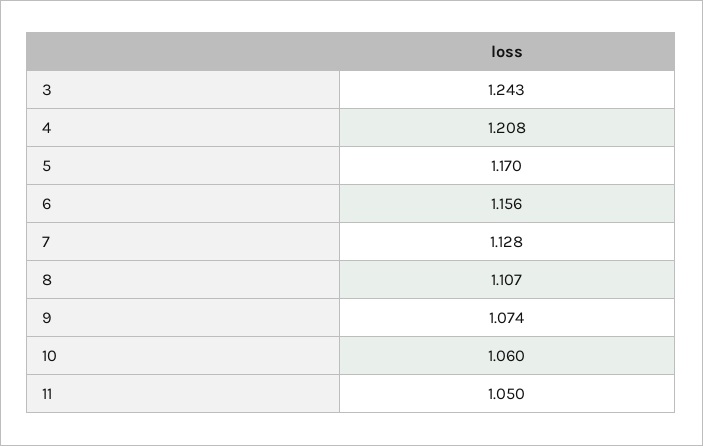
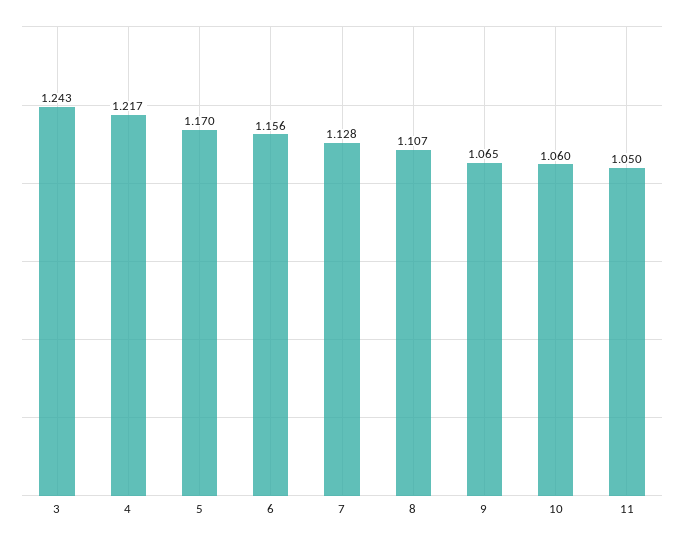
4: 1.208 -> 1.217
9: 1.074 -> 1.065

